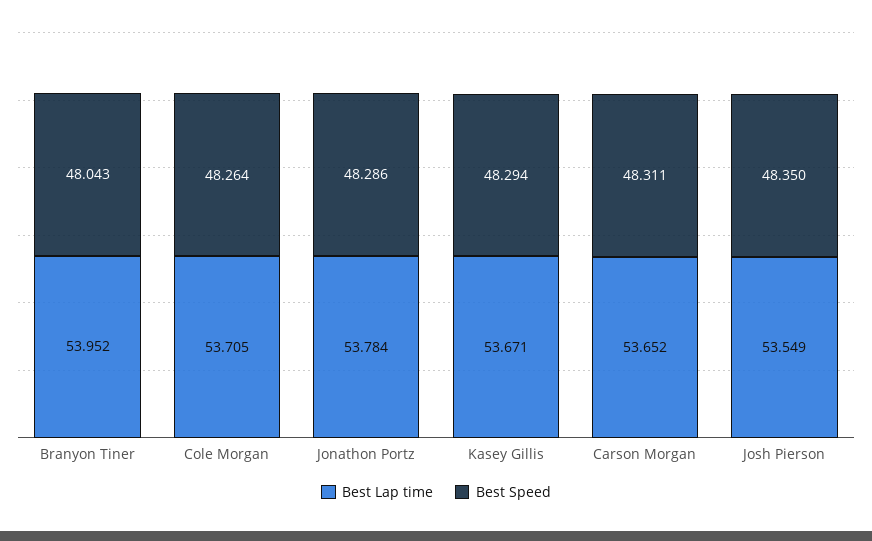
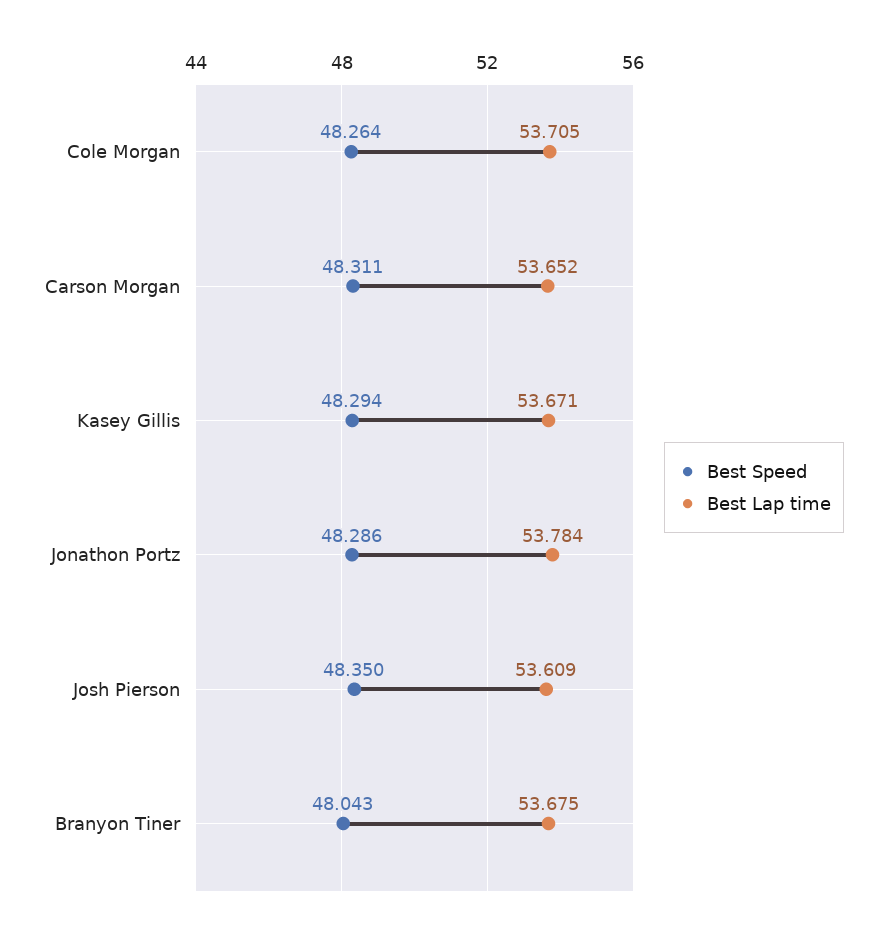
Best Lap time, Branyon Tiner: 53.952 -> 53.675
Best Lap time, Josh Pierson: 53.549 -> 53.609

